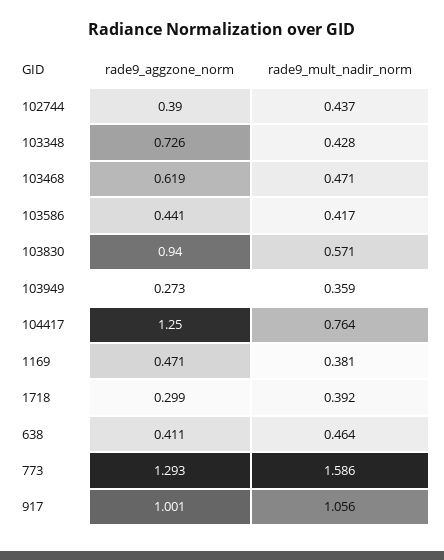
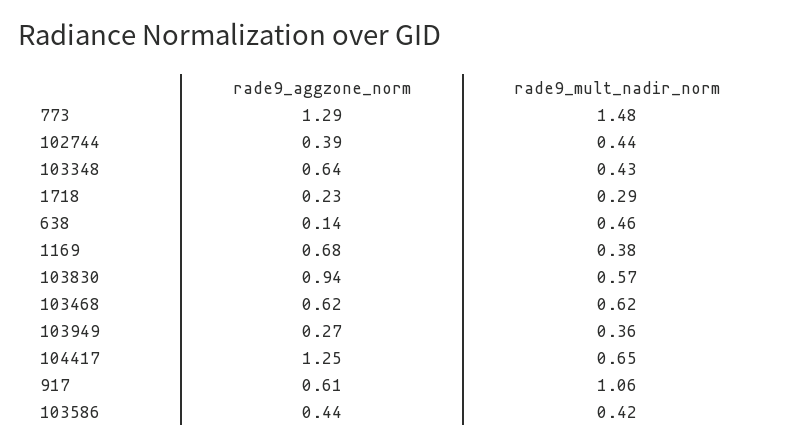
rade9_aggzone_norm, 103348: 0.726 -> 0.64
rade9_mult_nadir_norm, 103468: 0.471 -> 0.62
rade9_mult_nadir_norm, 104417: 0.764 -> 0.65
rade9_aggzone_norm, 1169: 0.471 -> 0.68
rade9_aggzone_norm, 1718: 0.299 -> 0.23
rade9_mult_nadir_norm, 1718: 0.392 -> 0.29
rade9_aggzone_norm, 638: 0.411 -> 0.14
rade9_mult_nadir_norm, 773: 1.586 -> 1.48
rade9_aggzone_norm, 917: 1.001 -> 0.61

